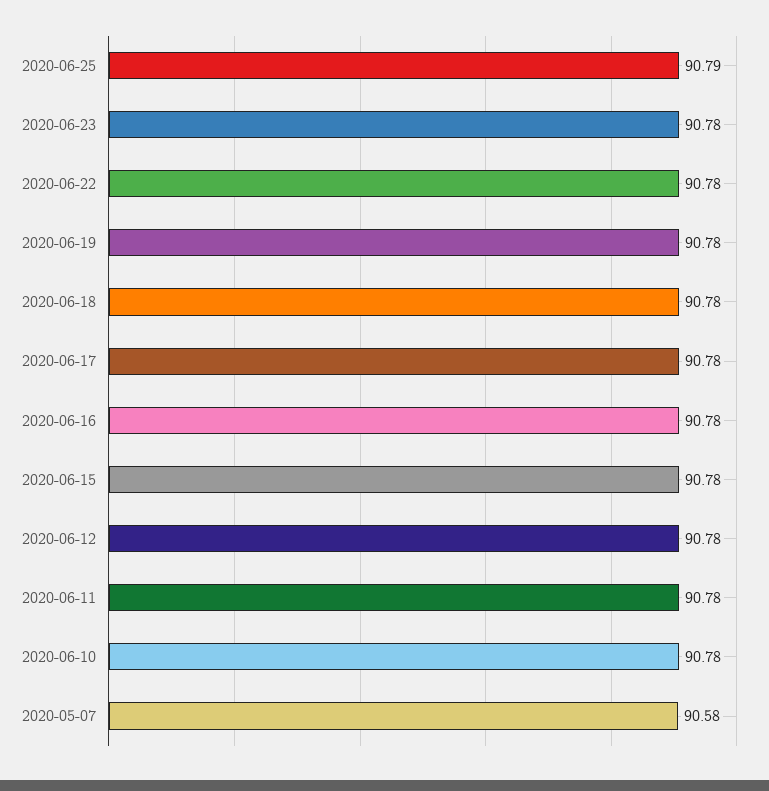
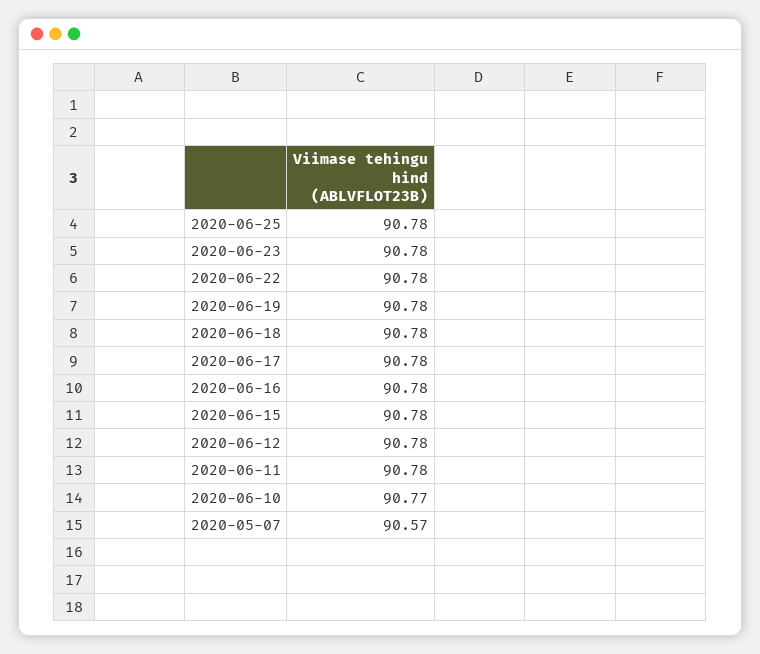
2020-06-25: 90.79 -> 90.78
2020-06-10: 90.78 -> 90.77
2020-05-07: 90.58 -> 90.57

